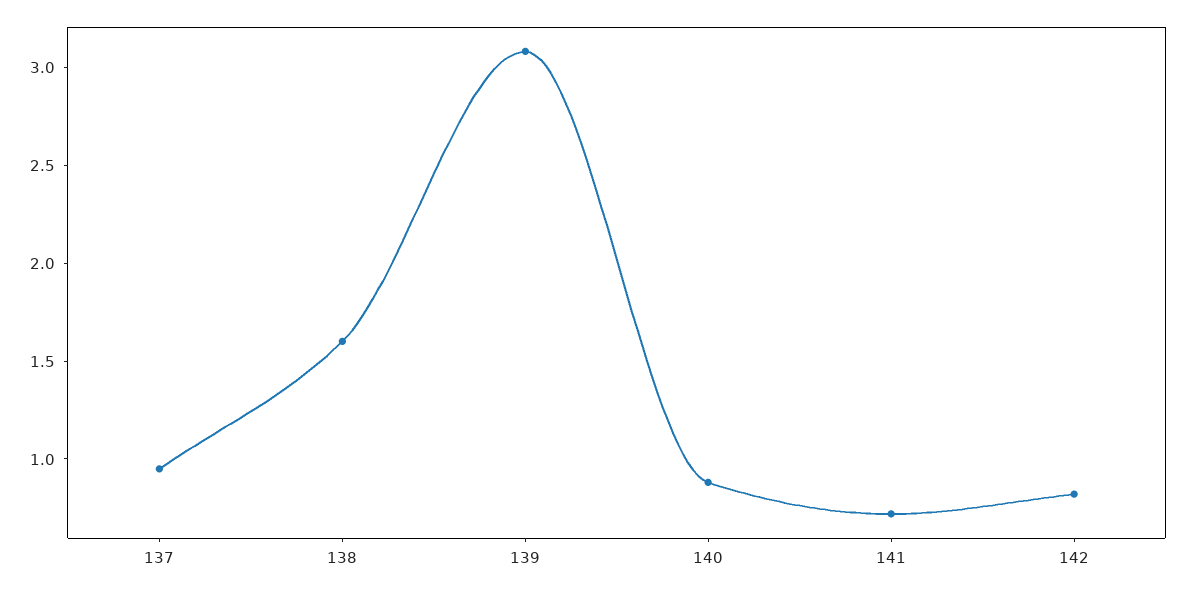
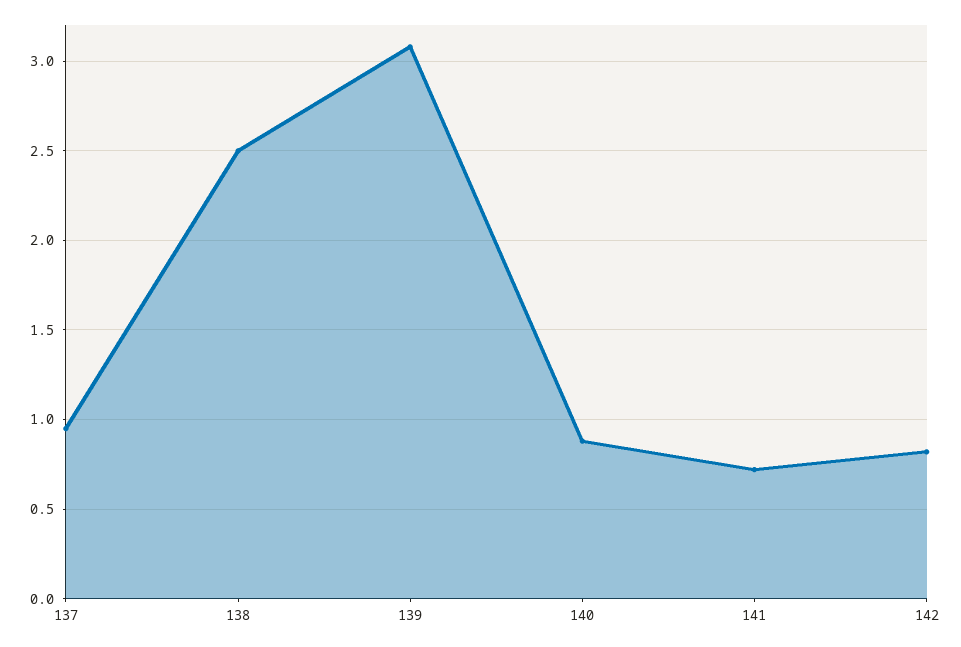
138: 1.6 -> 2.5

